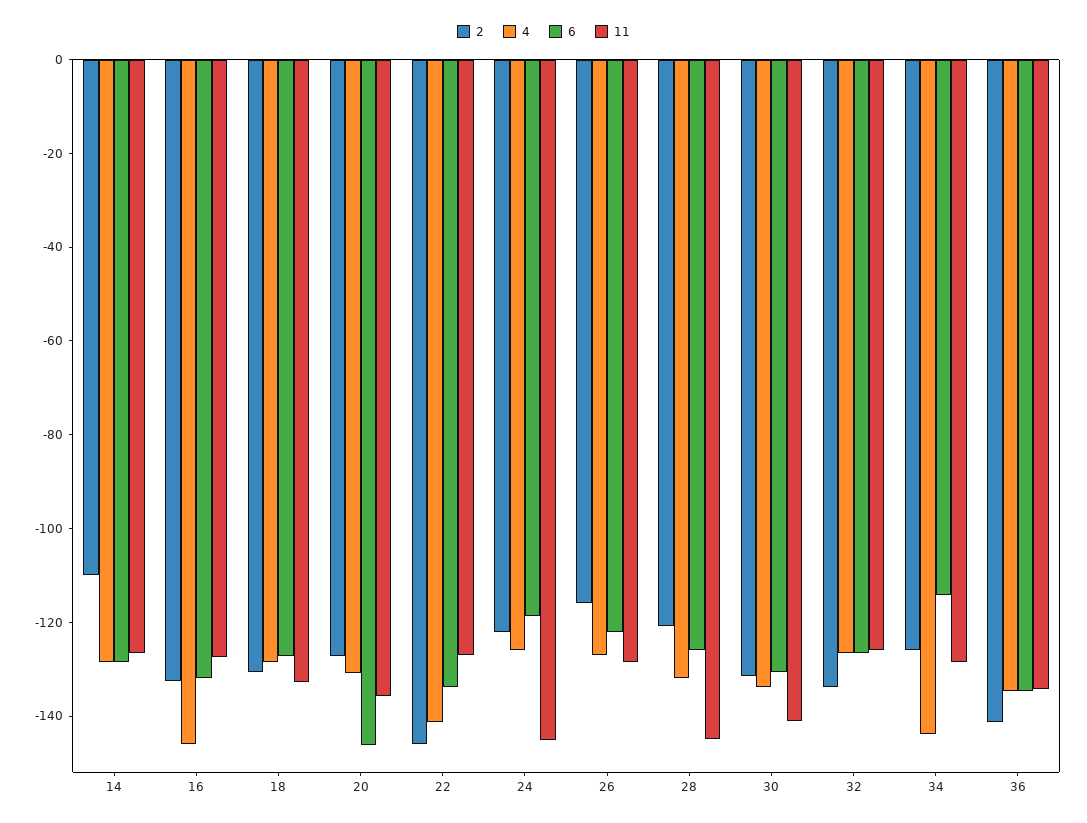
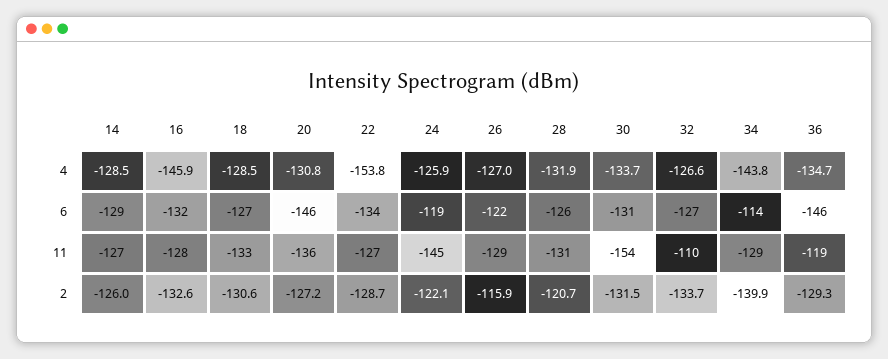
2, 14: -110 -> -126
2, 22: -145 -> -128.7
4, 22: -140 -> -153.8
11, 28: -145 -> -131
11, 30: -140 -> -154
11, 32: -125 -> -110
2, 34: -125 -> -139.9
2, 36: -140 -> -129.3
6, 36: -135 -> -146
11, 36: -135 -> -119

